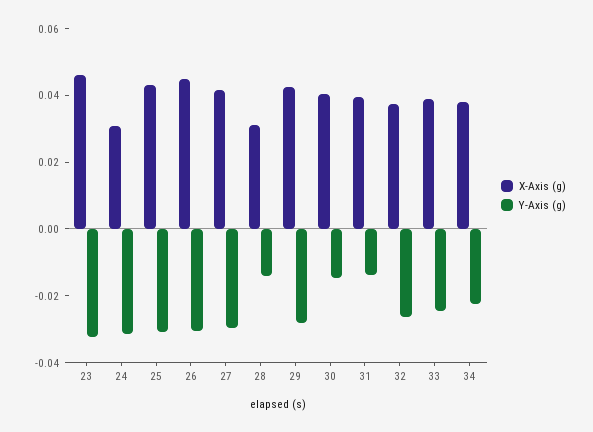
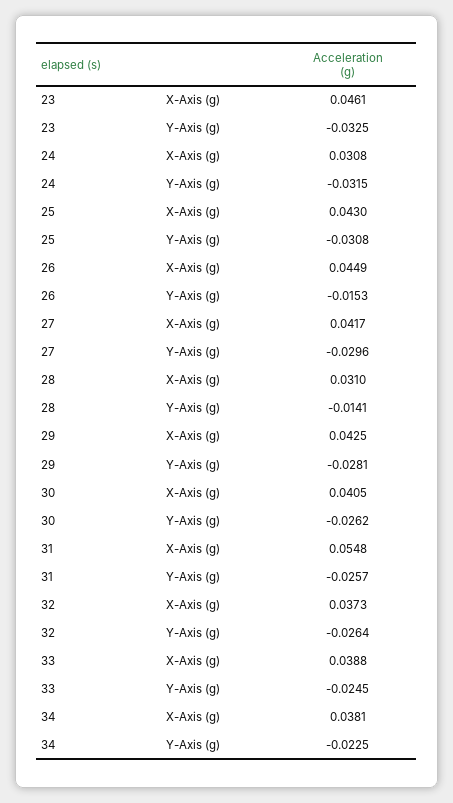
Y-Axis (g), 26: -0.03 -> -0.0153
Y-Axis (g), 30: -0.015 -> -0.0262
X-Axis (g), 31: 0.04 -> 0.0548
Y-Axis (g), 31: -0.015 -> -0.0257

